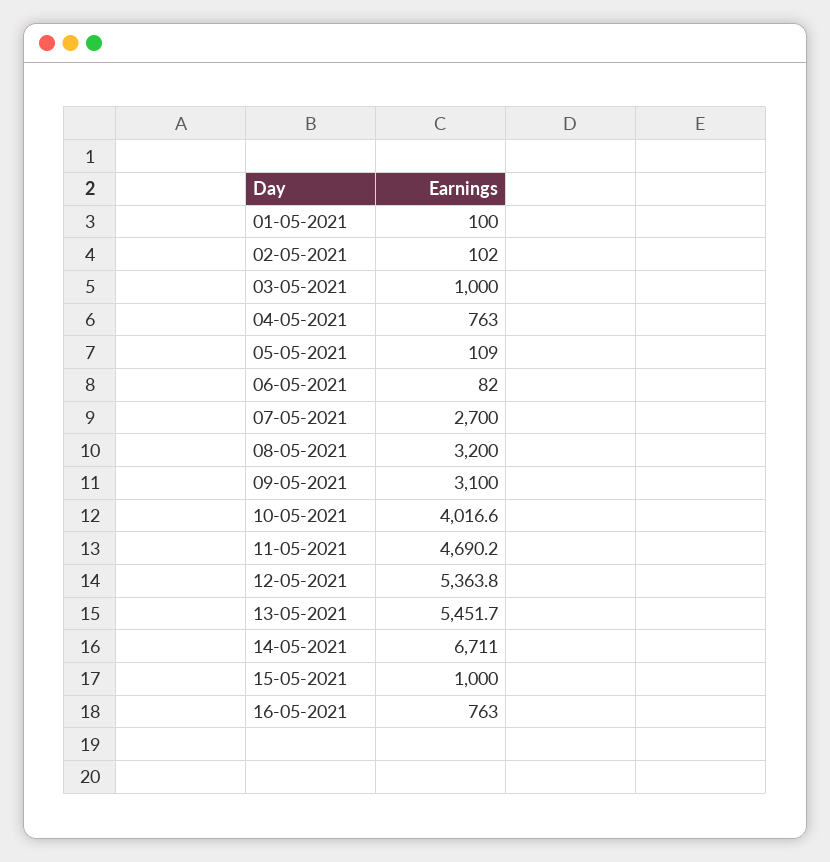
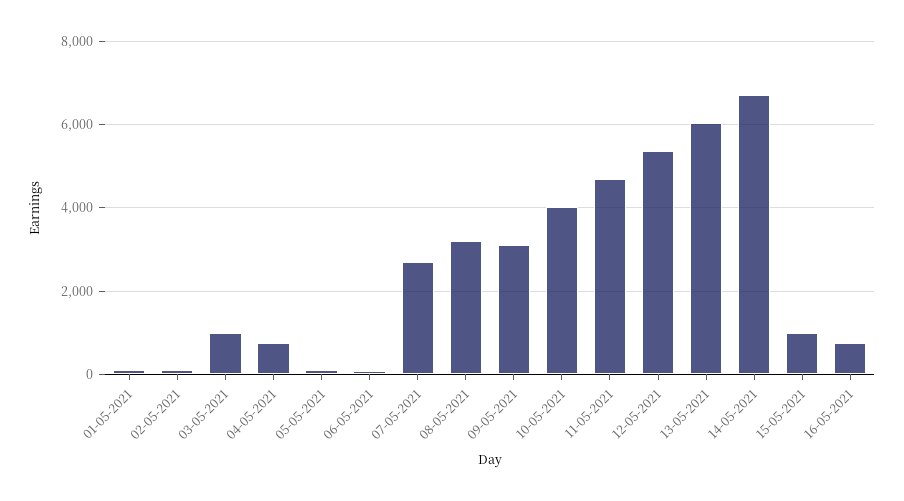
13-05-2021: 5451.7 -> 6000

